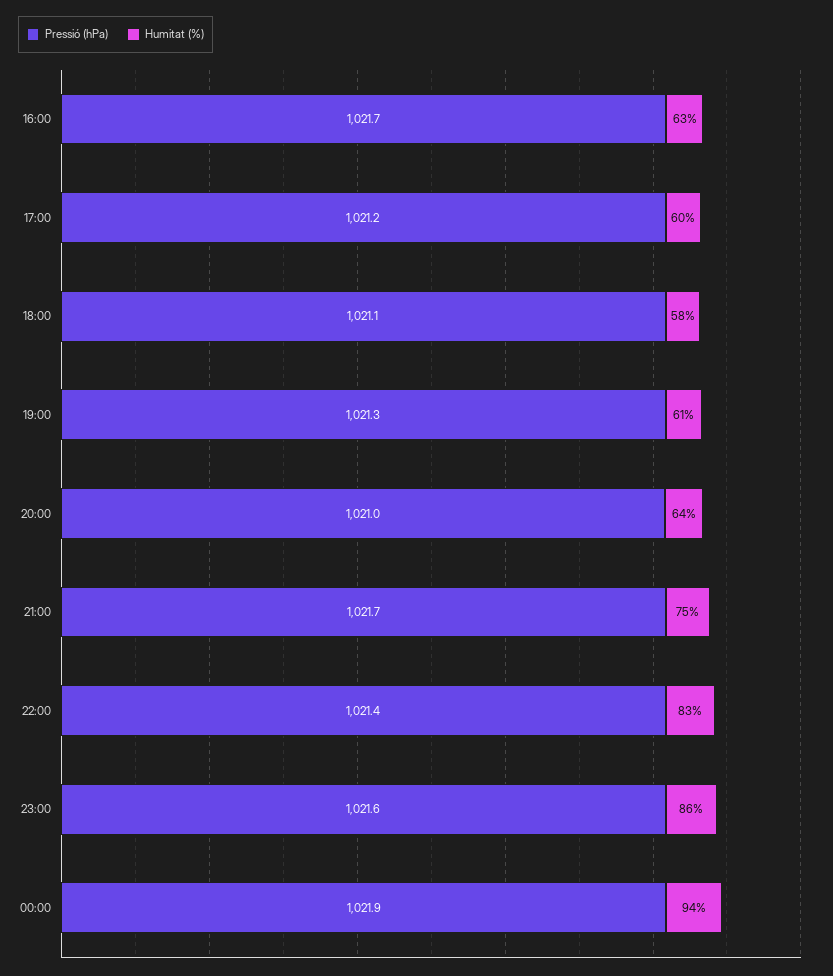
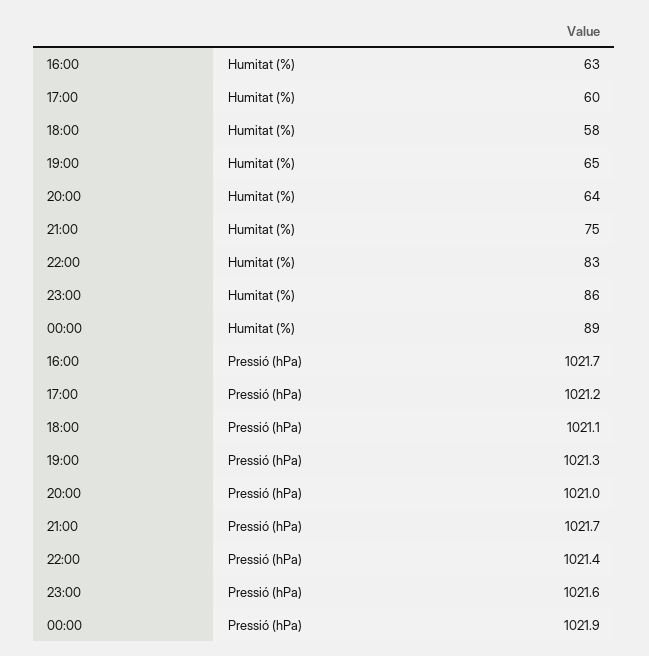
Humitat (%), 19:00: 61 -> 65
Humitat (%), 00:00: 94 -> 89

